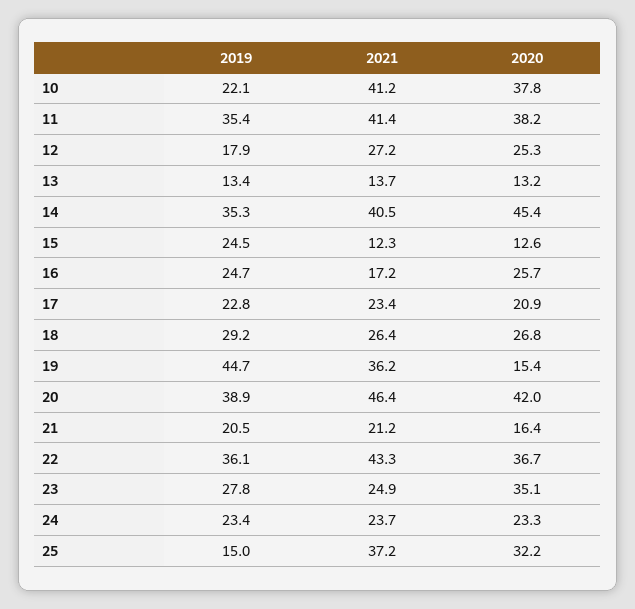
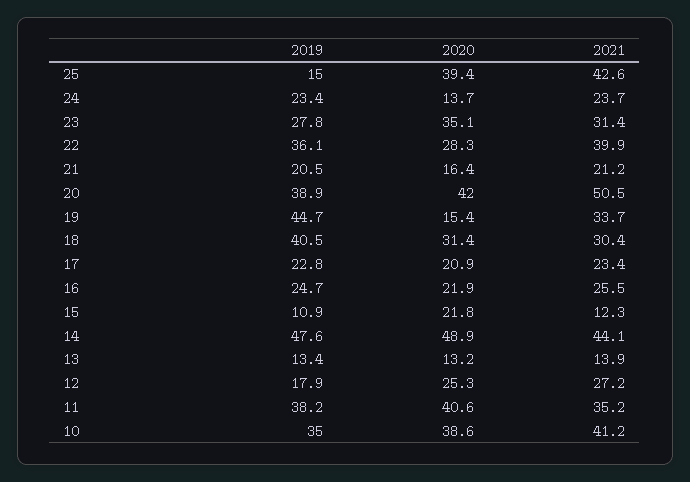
2019, 10: 22.1 -> 35
2020, 10: 37.8 -> 38.6
2019, 11: 35.4 -> 38.2
2021, 11: 41.4 -> 35.2
2020, 11: 38.2 -> 40.6
2021, 13: 13.7 -> 13.9
2019, 14: 35.3 -> 47.6
2021, 14: 40.5 -> 44.1
2020, 14: 45.4 -> 48.9
2019, 15: 24.5 -> 10.9
2020, 15: 12.6 -> 21.8
2021, 16: 17.2 -> 25.5
2020, 16: 25.7 -> 21.9
2019, 18: 29.2 -> 40.5
2021, 18: 26.4 -> 30.4
2020, 18: 26.8 -> 31.4
2021, 19: 36.2 -> 33.7
2021, 20: 46.4 -> 50.5
2021, 22: 43.3 -> 39.9
2020, 22: 36.7 -> 28.3
2021, 23: 24.9 -> 31.4
2020, 24: 23.3 -> 13.7
2021, 25: 37.2 -> 42.6
2020, 25: 32.2 -> 39.4

